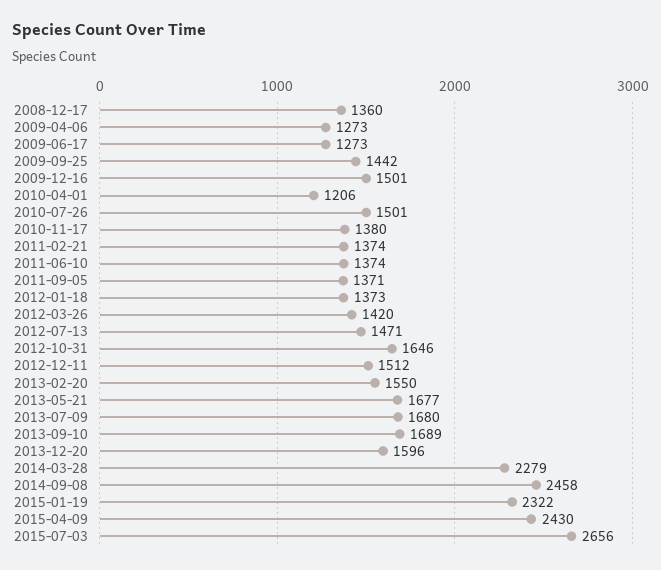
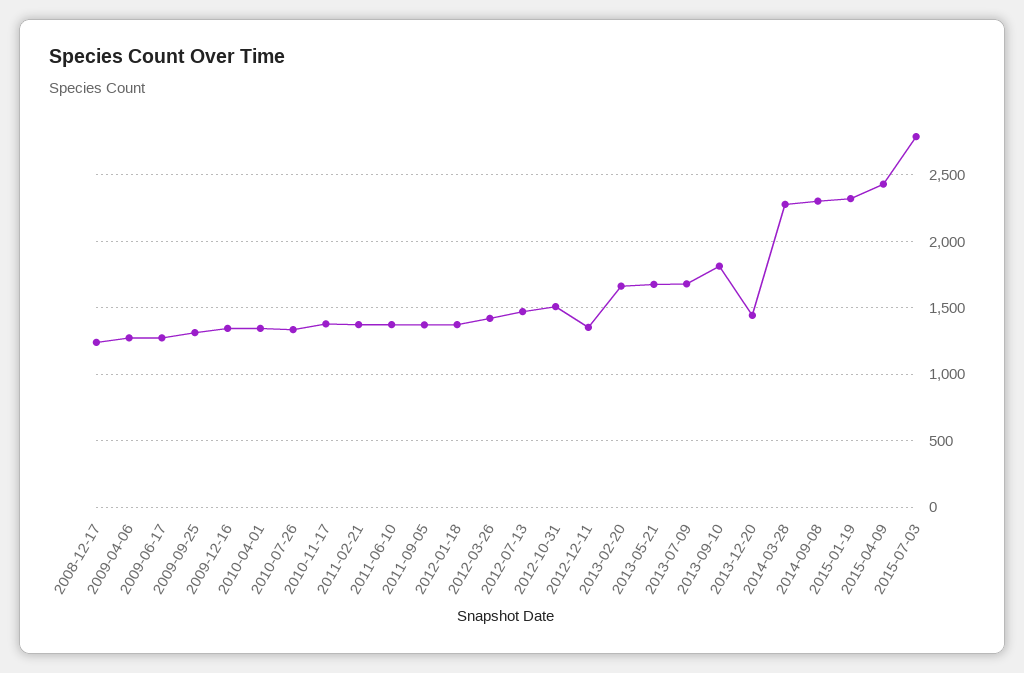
2008-12-17: 1360 -> 1250
2009-09-25: 1442 -> 1300
2009-12-16: 1501 -> 1350
2010-04-01: 1206 -> 1350
2010-07-26: 1501 -> 1350
2012-10-31: 1646 -> 1500
2012-12-11: 1512 -> 1350
2013-02-20: 1550 -> 1650
2013-09-10: 1689 -> 1800
2013-12-20: 1596 -> 1450
2014-09-08: 2458 -> 2300
2015-07-03: 2656 -> 2800

